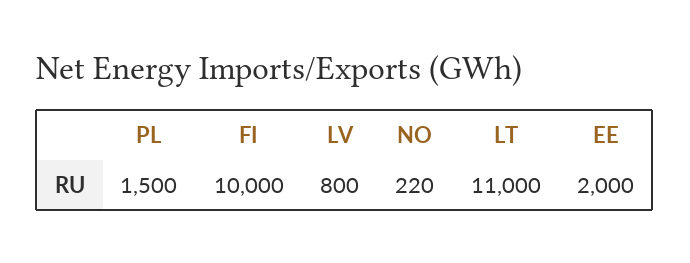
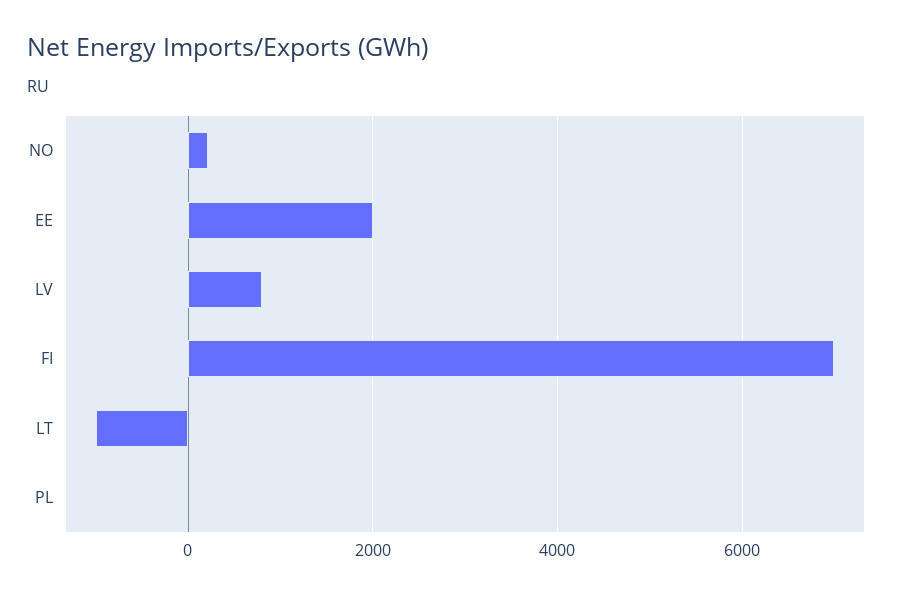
PL: 1500 -> 0
FI: 10000 -> 7000
LT: 11000 -> -1000

